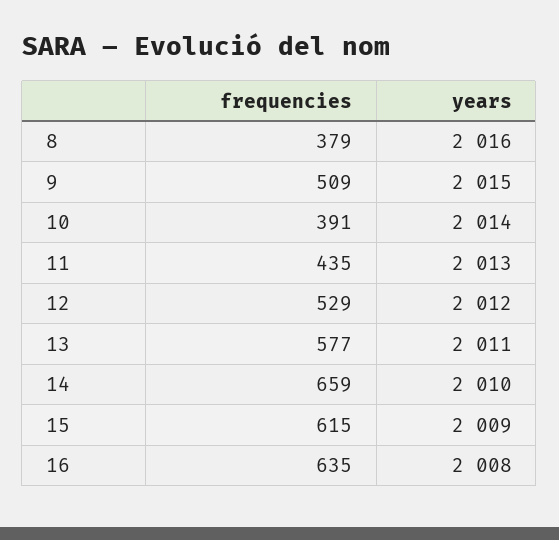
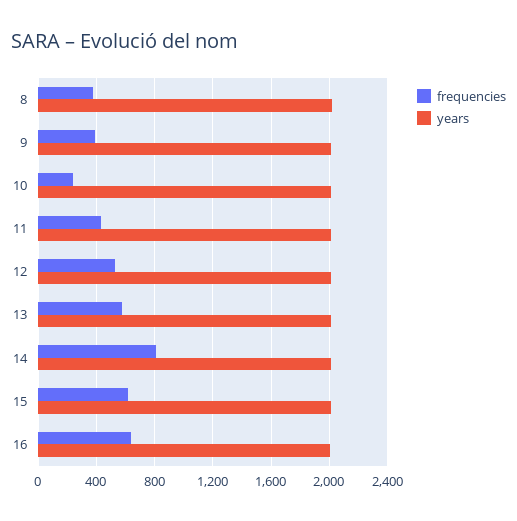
frequencies, 9: 509 -> 400
frequencies, 10: 391 -> 250
frequencies, 14: 659 -> 800

